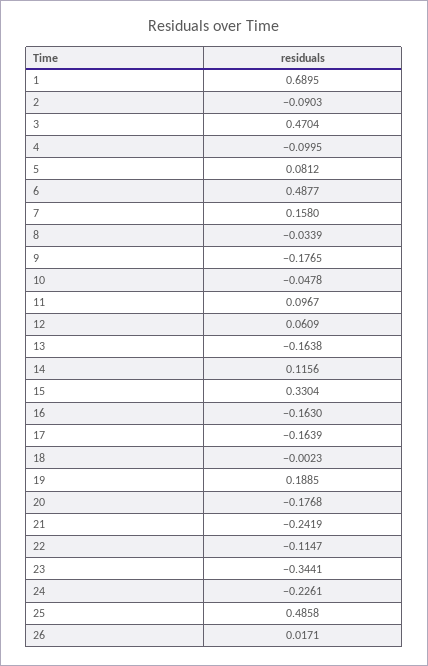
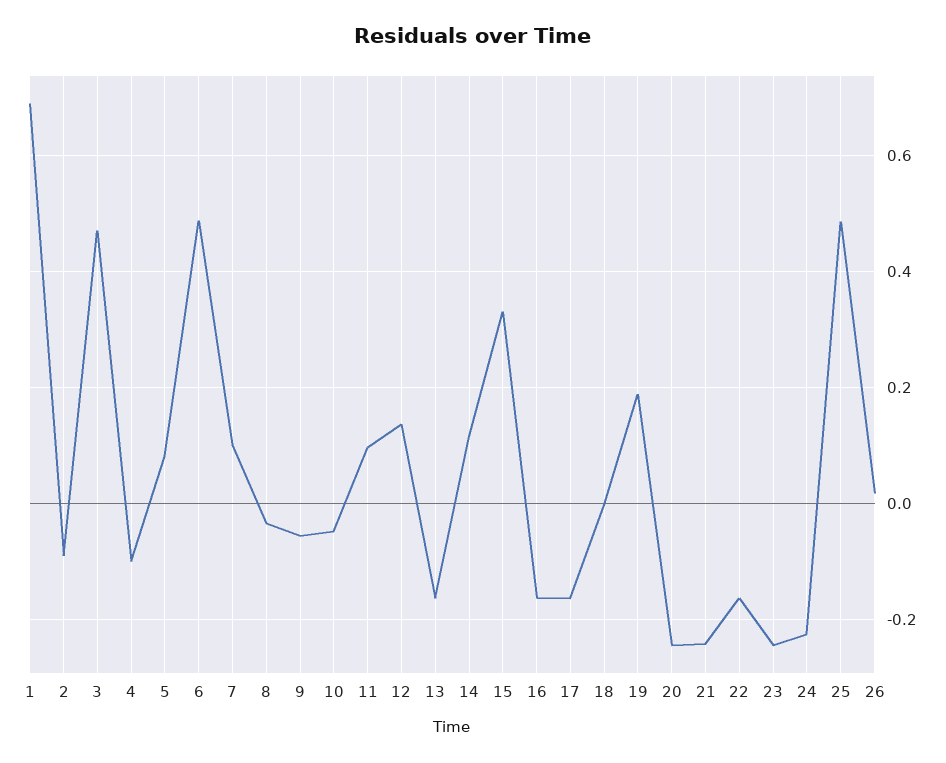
7: 0.158 -> 0.1
9: -0.1765 -> -0.06
12: 0.0609 -> 0.14
20: -0.1768 -> -0.24
22: -0.1147 -> -0.16
23: -0.3441 -> -0.24

